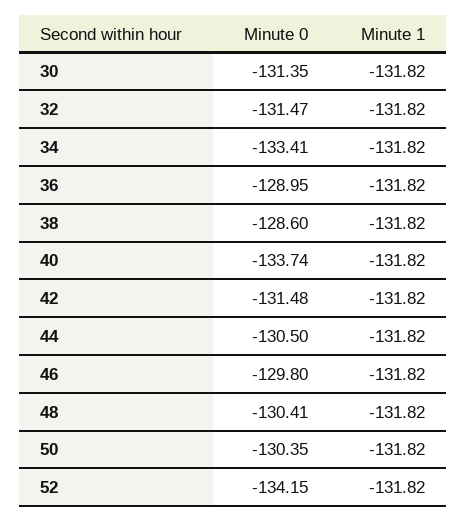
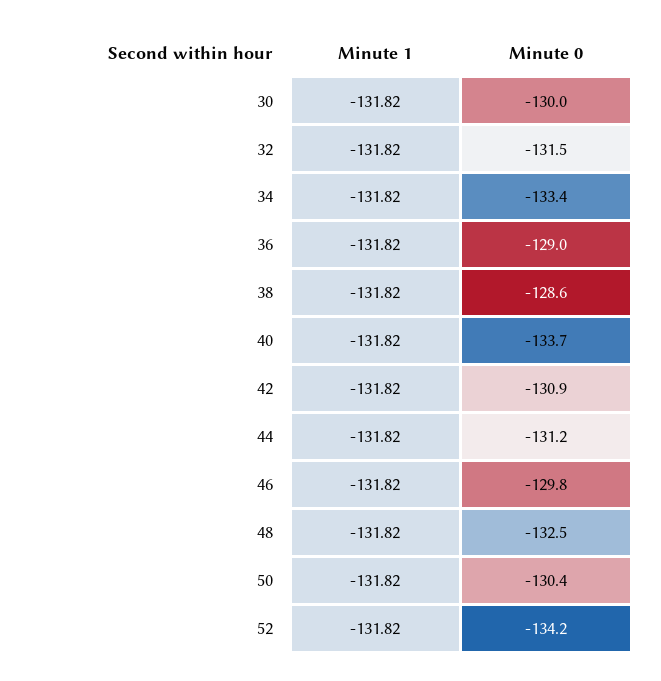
Minute 0, 30: -131.35 -> -130
Minute 0, 42: -131.48 -> -130.9
Minute 0, 44: -130.5 -> -131.2
Minute 0, 48: -130.41 -> -132.5

